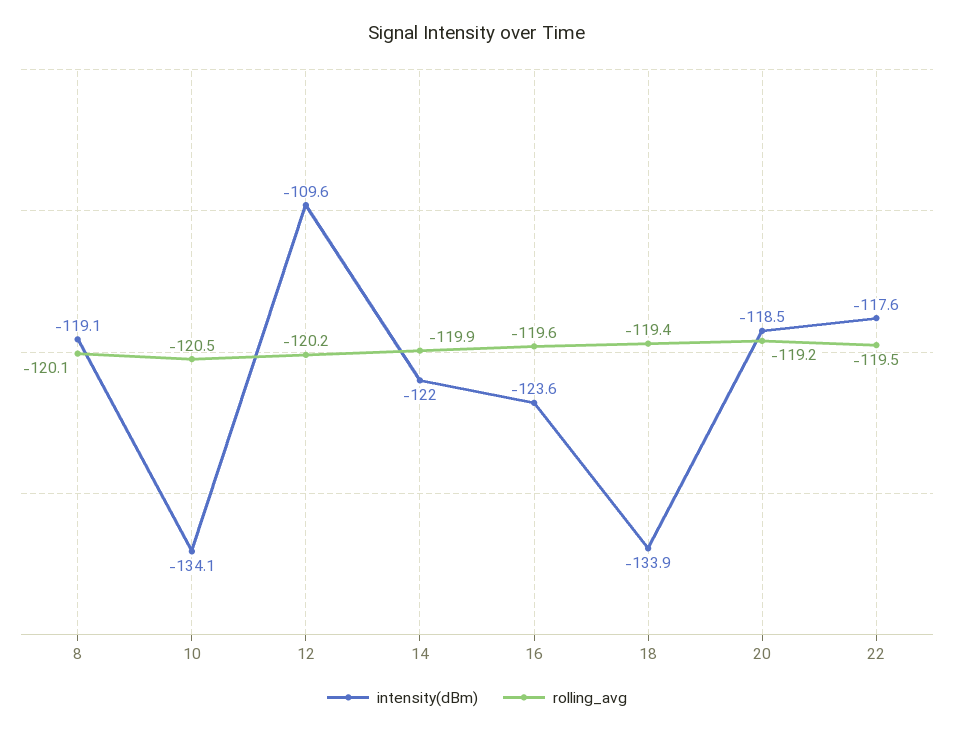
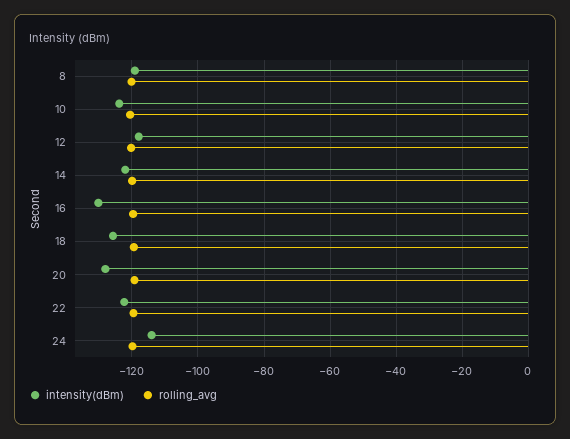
intensity(dBm), 10: -134.1 -> -124
intensity(dBm), 12: -109.6 -> -118
intensity(dBm), 16: -123.6 -> -130
intensity(dBm), 18: -133.9 -> -126
intensity(dBm), 20: -118.5 -> -128
intensity(dBm), 22: -117.6 -> -122
intensity(dBm), 24: none -> -114
rolling_avg, 24: none -> -120

